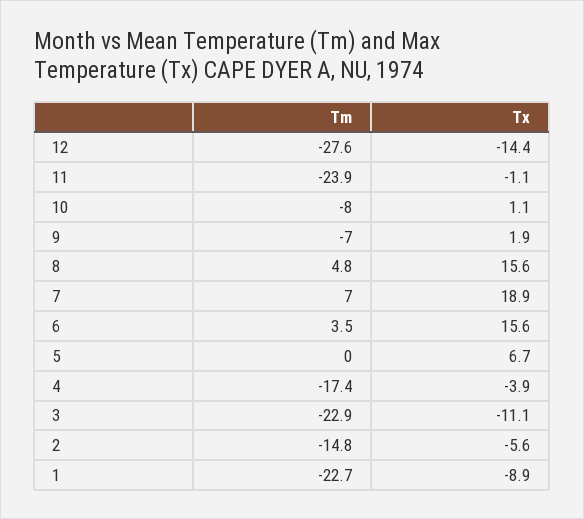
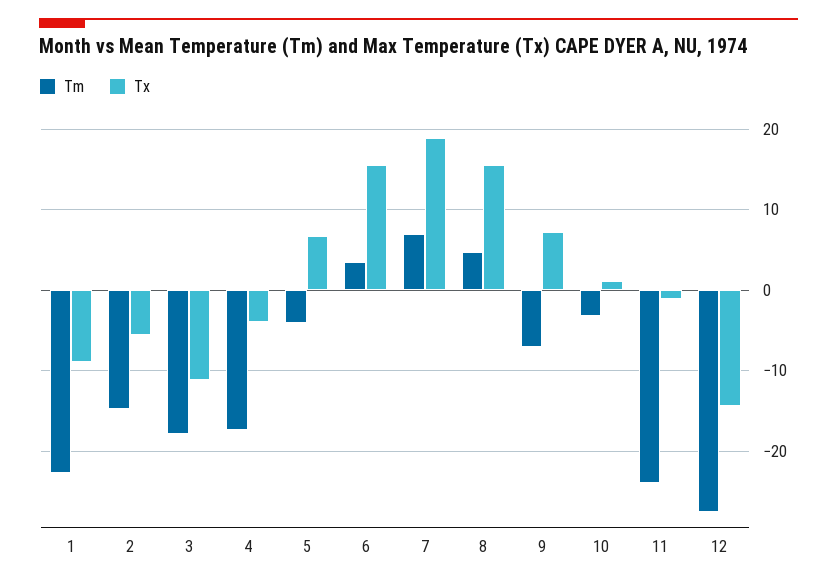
Tm, 10: -8 -> -3
Tx, 9: 1.9 -> 7
Tm, 5: 0 -> -4
Tm, 3: -22.9 -> -18

